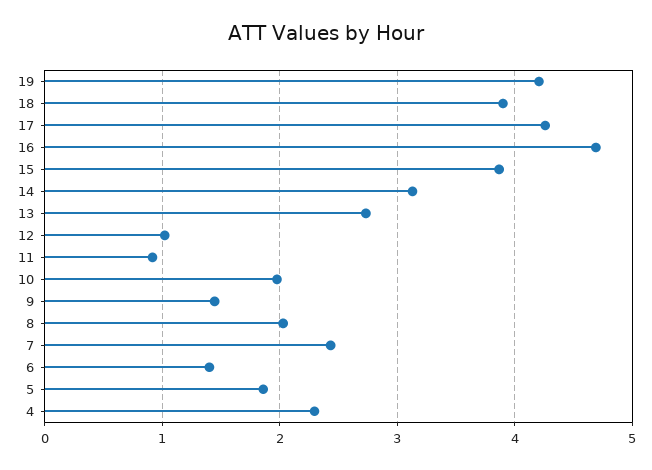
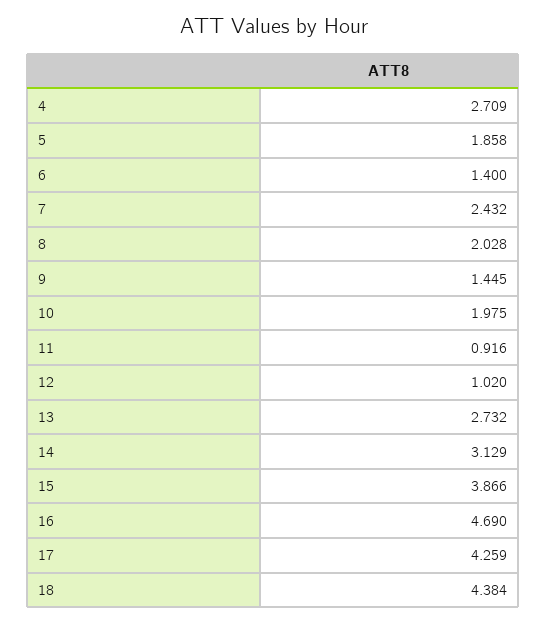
19: 4.2 -> none
18: 3.9 -> 4.384
4: 2.3 -> 2.709

